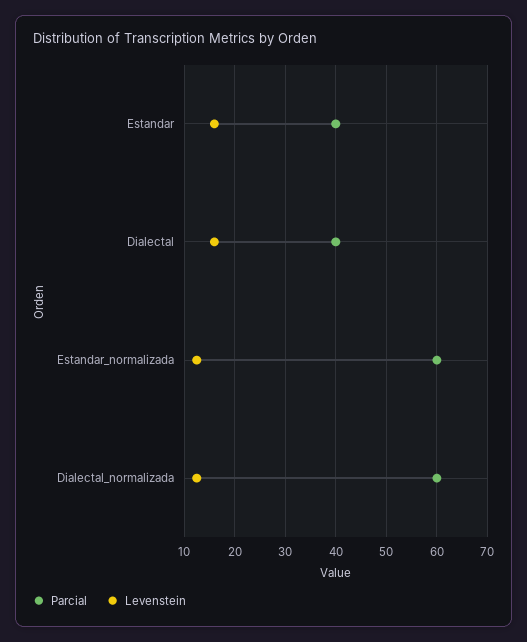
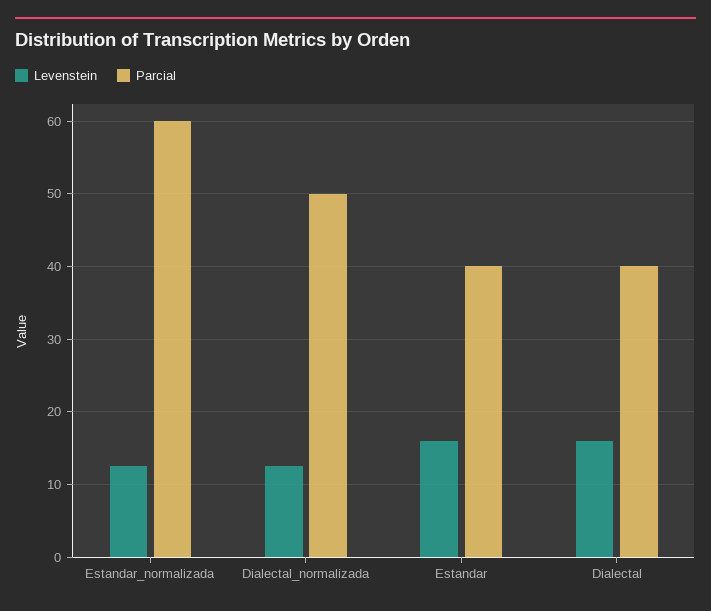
Parcial, Dialectal_normalizada: 60 -> 50

